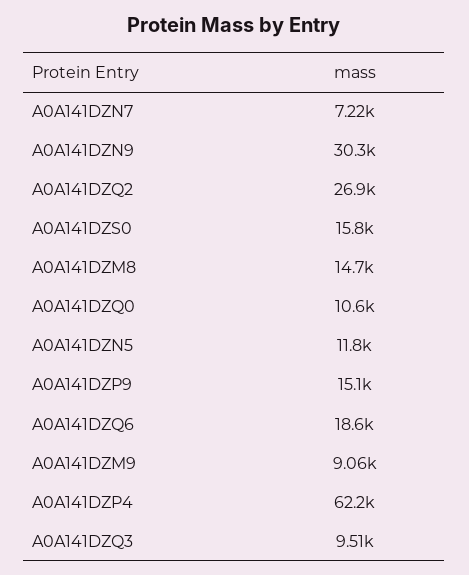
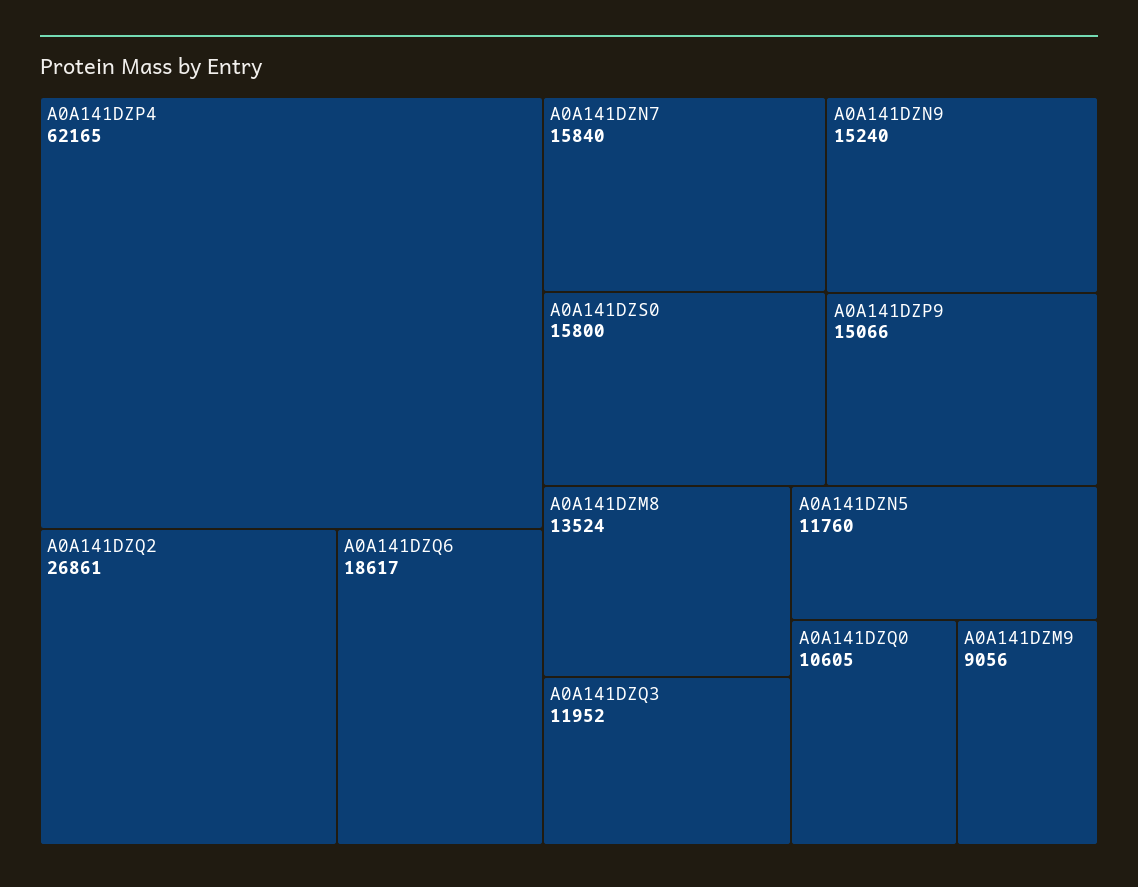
A0A141DZN7: 7220 -> 15840
A0A141DZN9: 30300 -> 15240
A0A141DZM8: 14700 -> 13524
A0A141DZQ3: 9510 -> 11952

